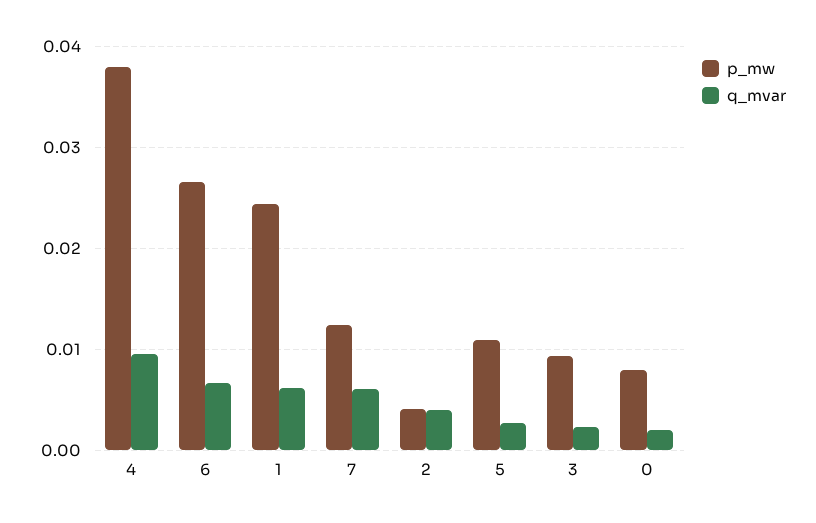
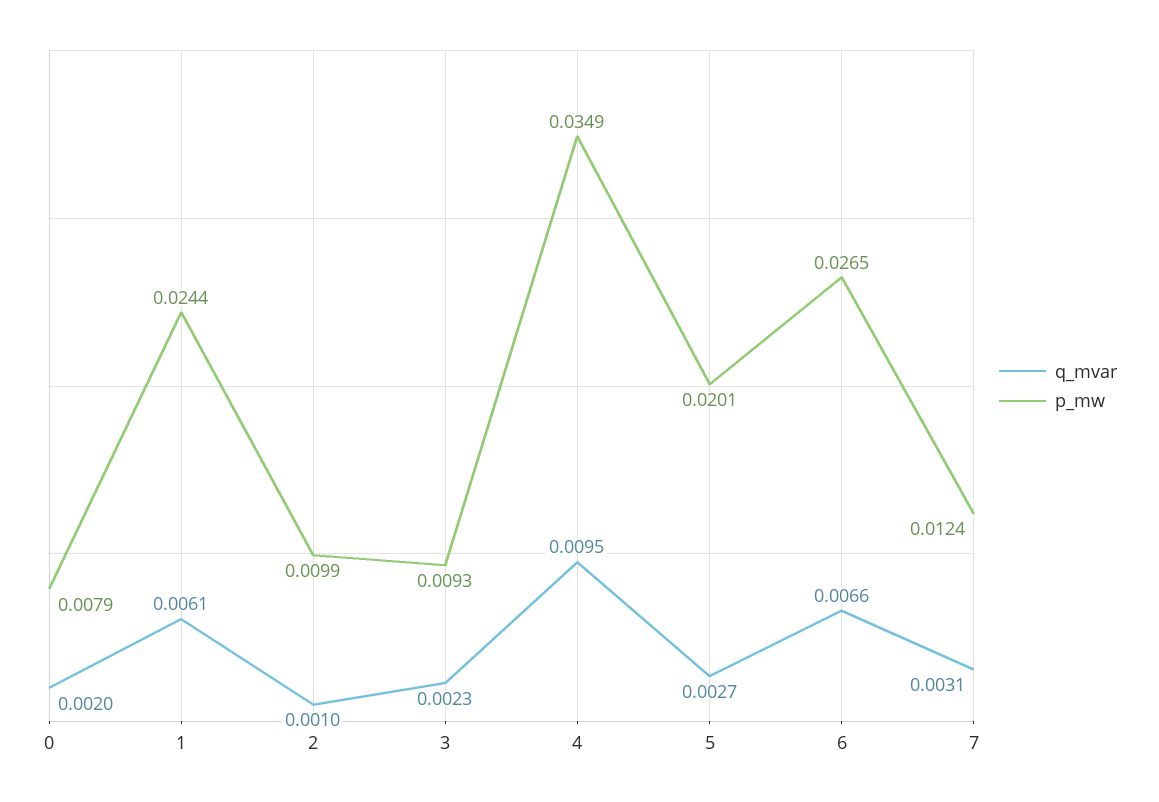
p_mw, 4: 0.038 -> 0.0349
q_mvar, 7: 0.006 -> 0.0031
p_mw, 2: 0.004 -> 0.0099
q_mvar, 2: 0.004 -> 0.001
p_mw, 5: 0.011 -> 0.0201

